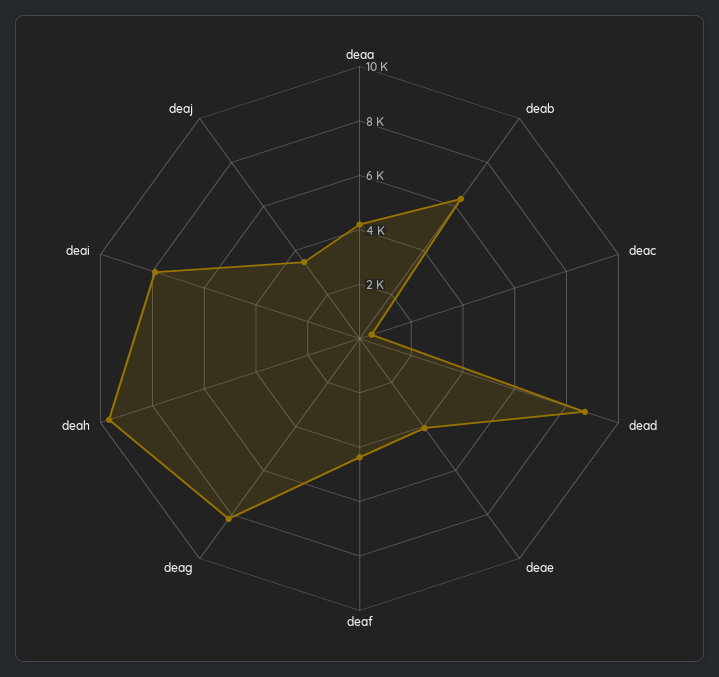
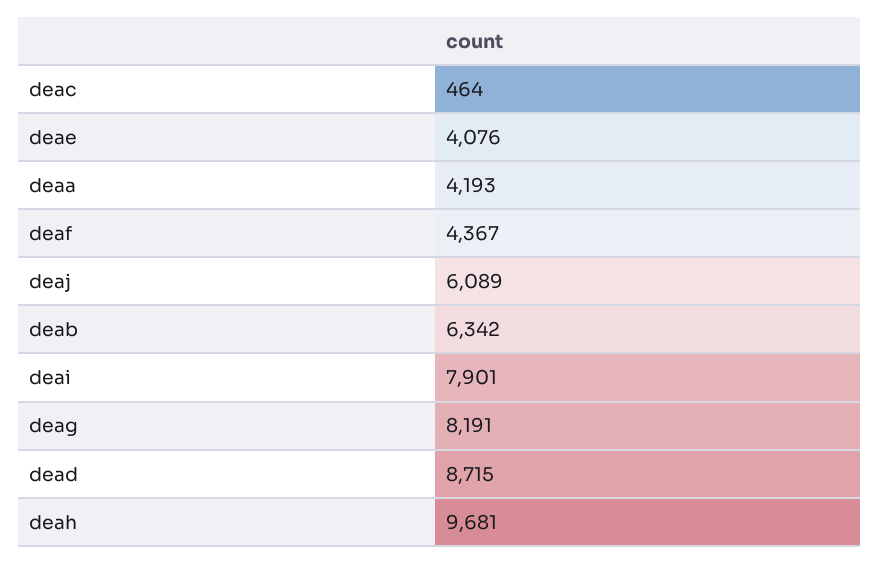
deaj: 3500 -> 6089

